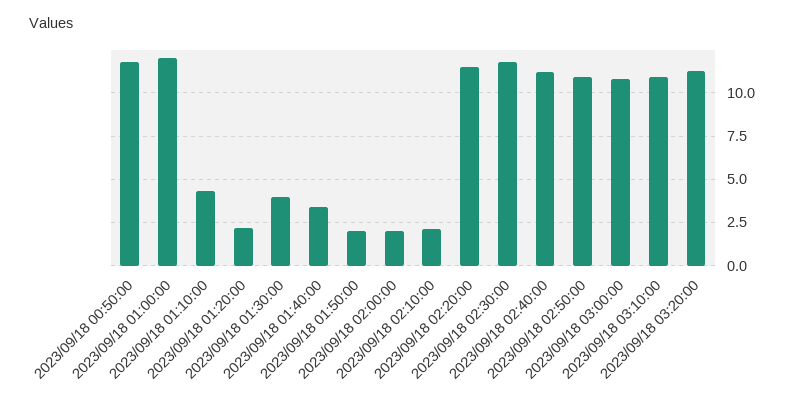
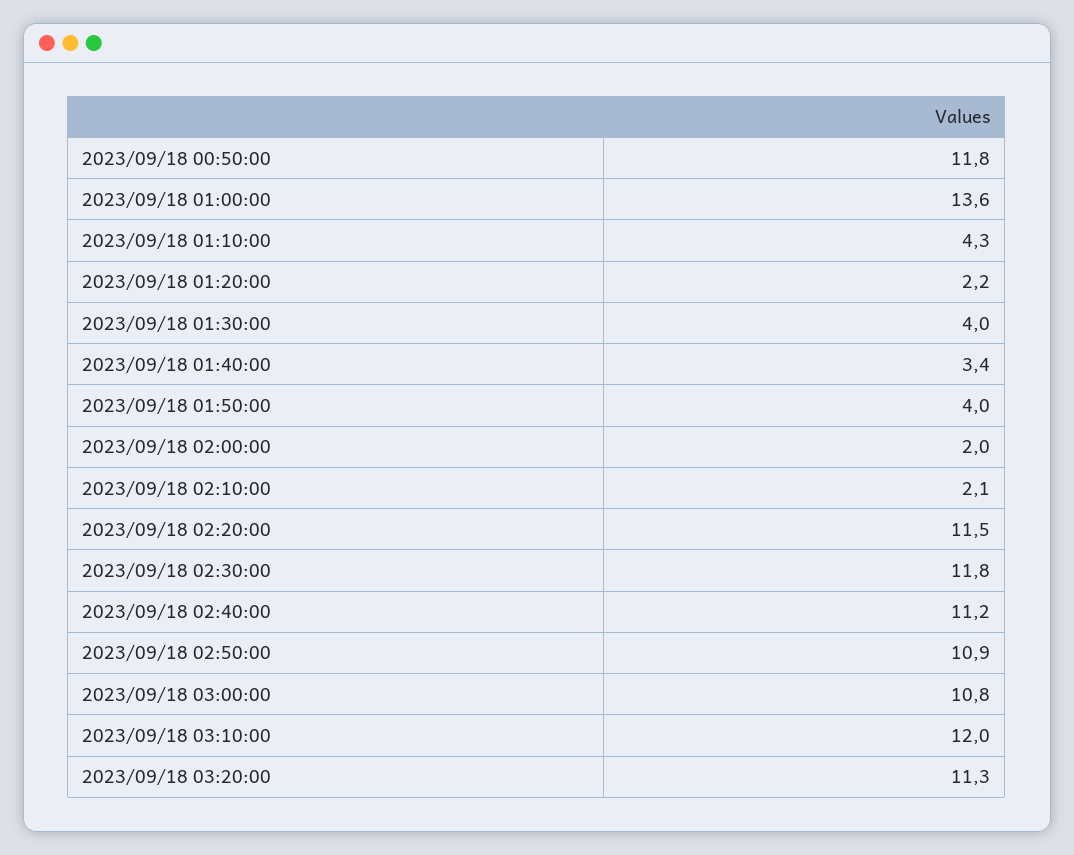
2023/09/18 01:00:00: 12 -> 13.6
2023/09/18 01:50:00: 2 -> 4
2023/09/18 03:10:00: 11 -> 12

